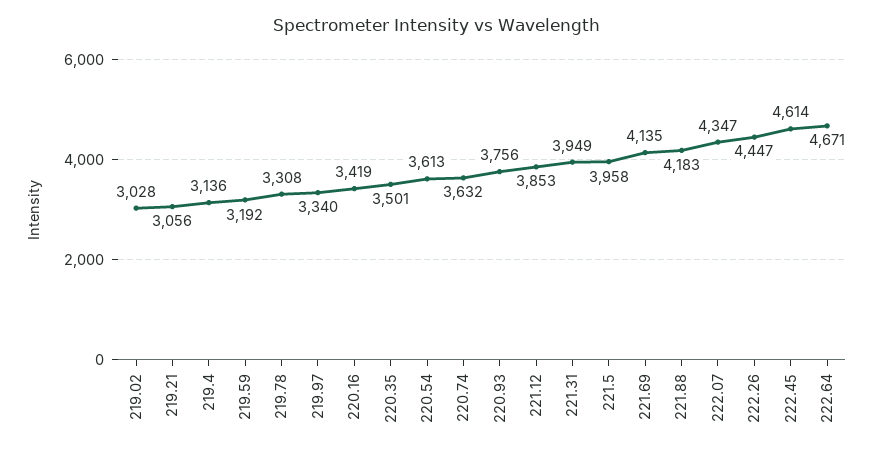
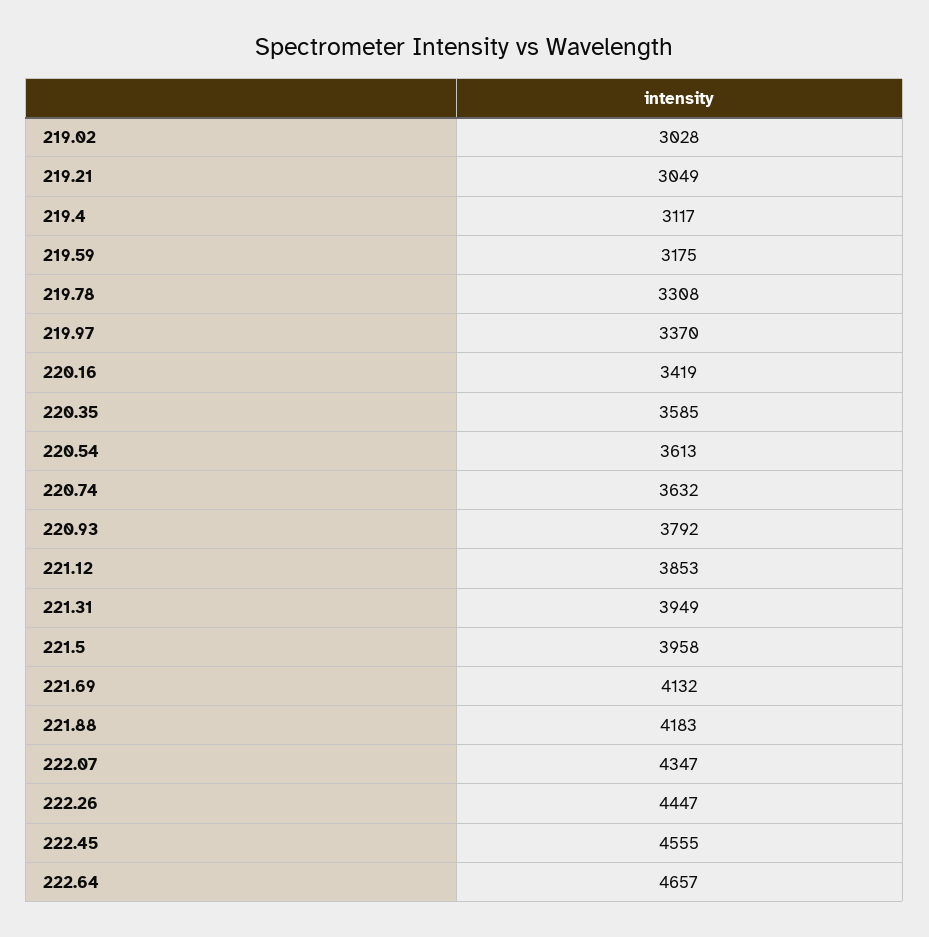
219.21: 3056 -> 3049
219.4: 3136 -> 3117
219.59: 3192 -> 3175
219.97: 3340 -> 3370
220.35: 3501 -> 3585
220.93: 3756 -> 3792
221.69: 4135 -> 4132
222.45: 4614 -> 4555
222.64: 4671 -> 4657

